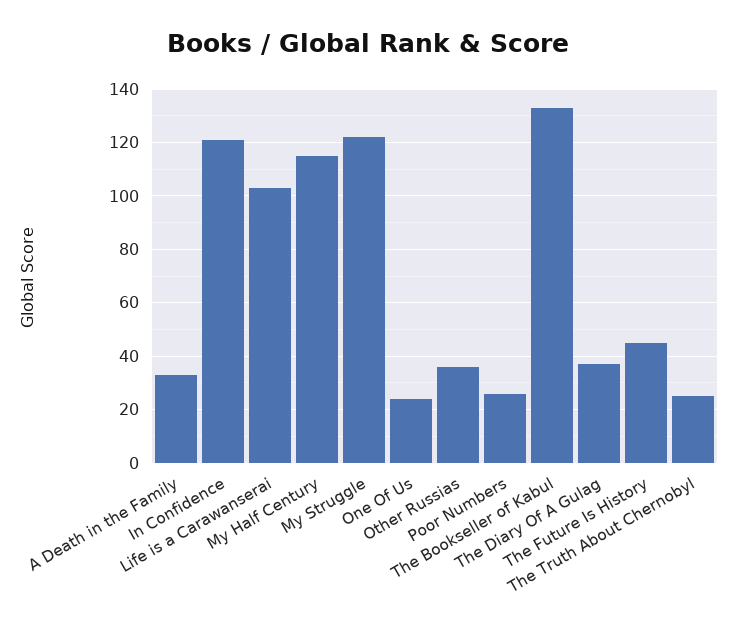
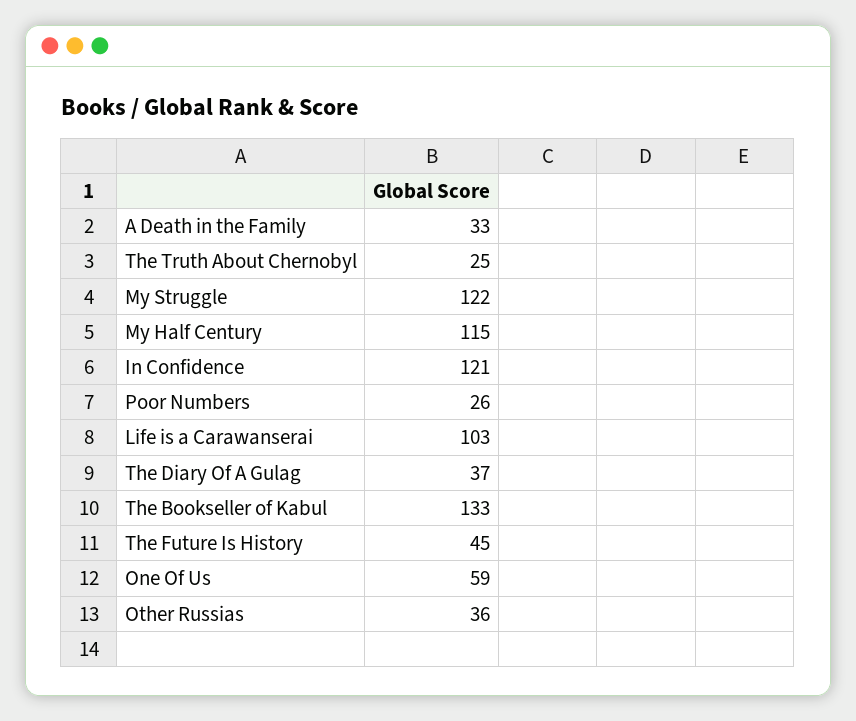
One Of Us: 25 -> 59

